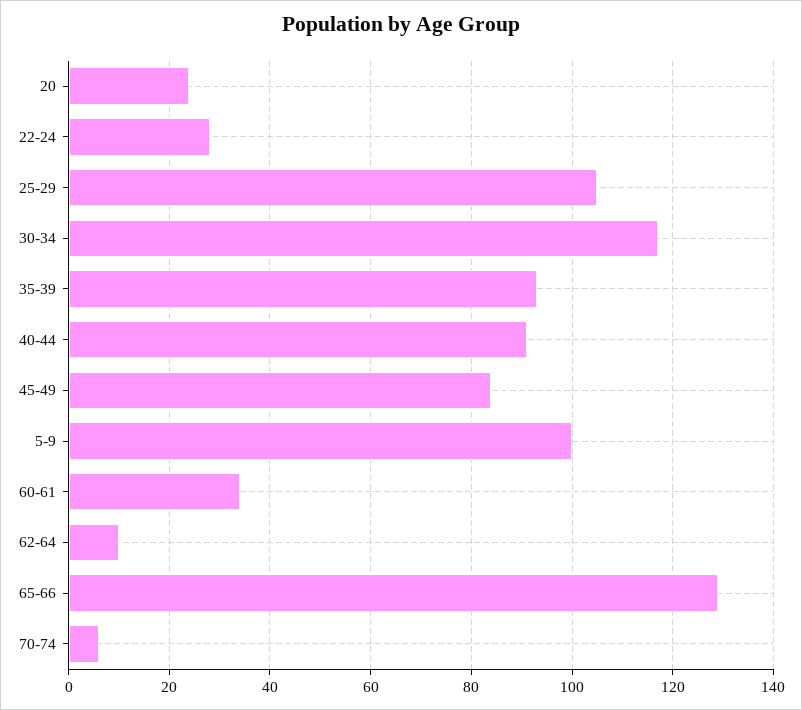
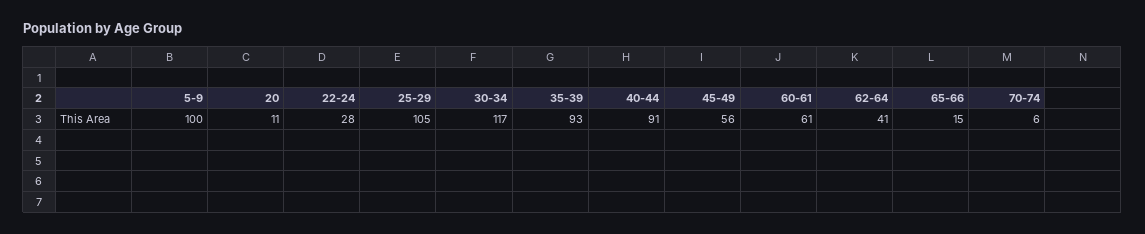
20: 25 -> 11
45-49: 85 -> 56
60-61: 35 -> 61
62-64: 10 -> 41
65-66: 130 -> 15

